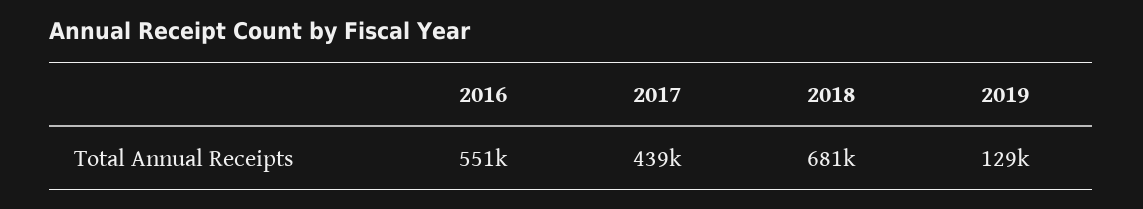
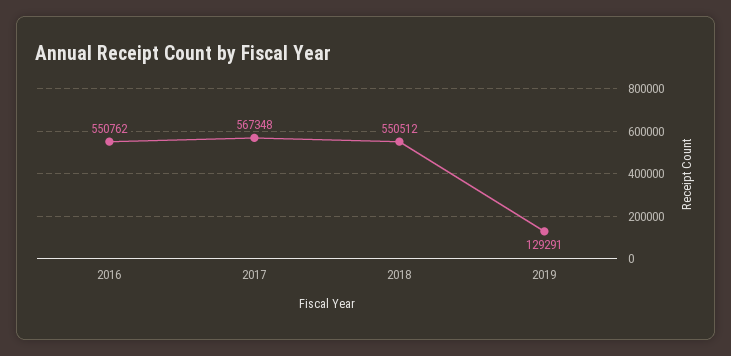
2017: 439000 -> 567348
2018: 681000 -> 550512

